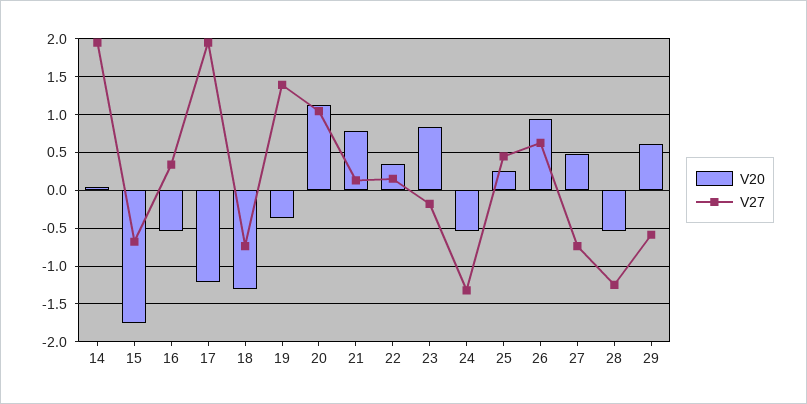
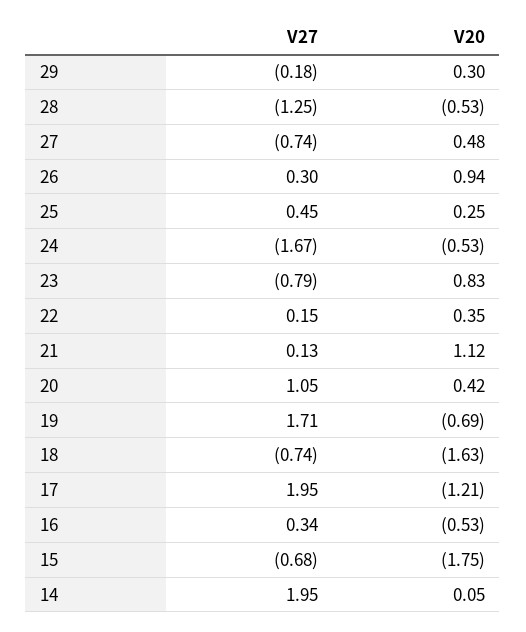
V20, 18: -1.3 -> -1.63
V20, 19: -0.4 -> -0.69
V27, 19: 1.4 -> 1.71
V20, 20: 1.1 -> 0.42
V20, 21: 0.8 -> 1.12
V27, 23: -0.2 -> -0.79
V27, 24: -1.3 -> -1.67
V27, 26: 0.6 -> 0.3
V20, 29: 0.6 -> 0.3
V27, 29: -0.6 -> -0.18

